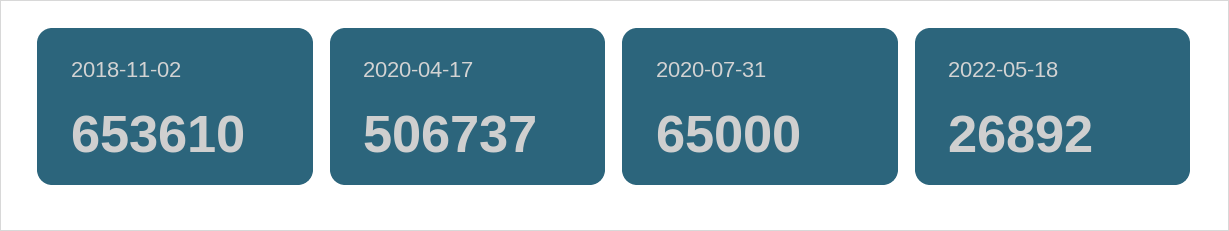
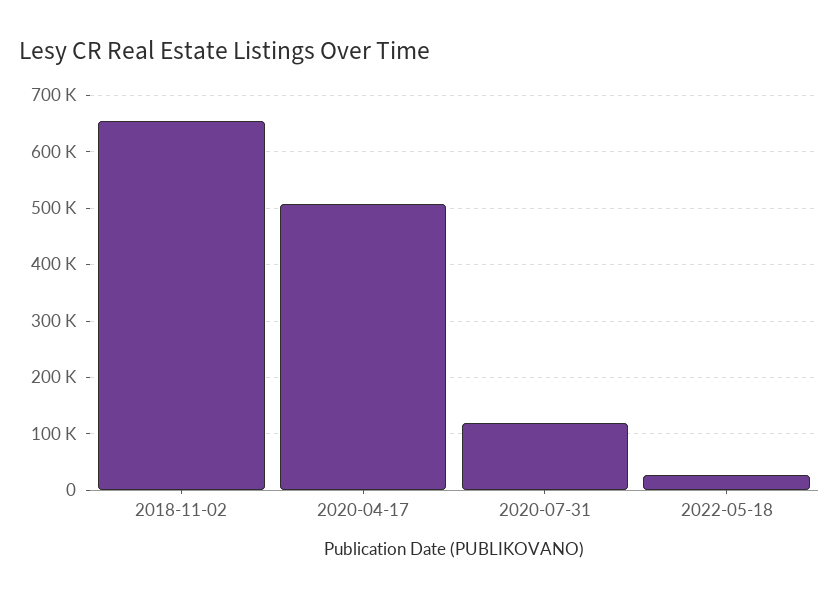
2020-07-31: 65000 -> 120000

